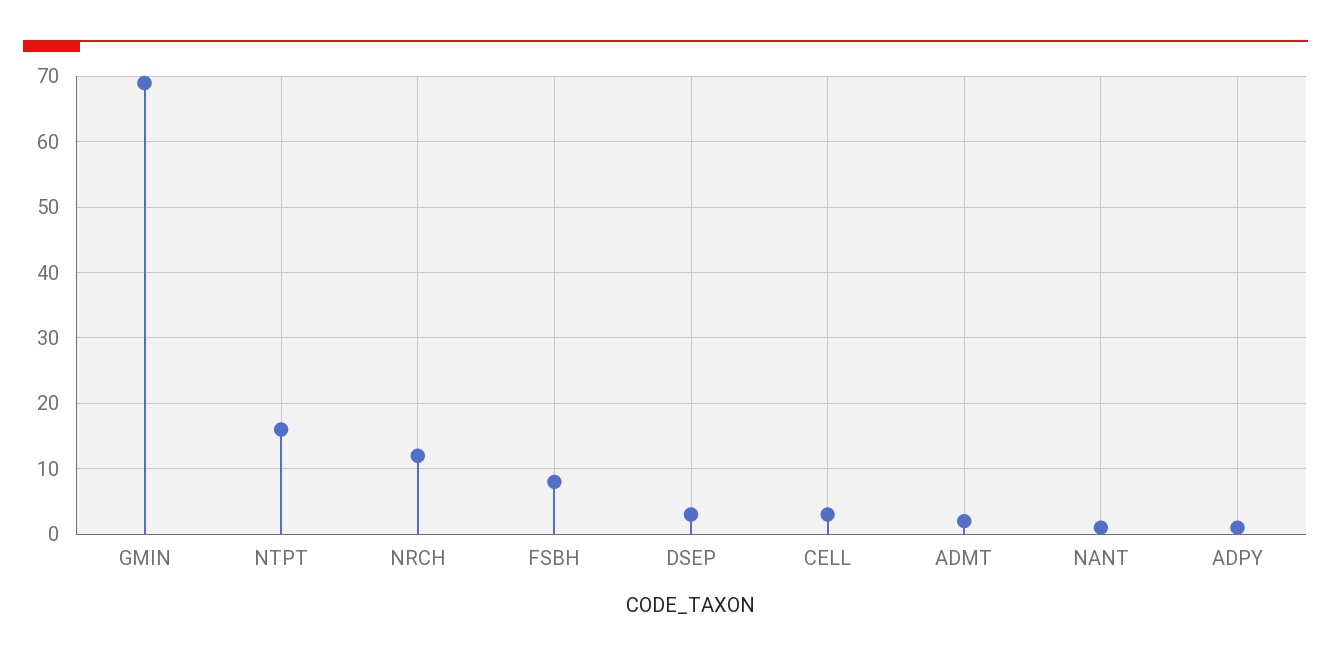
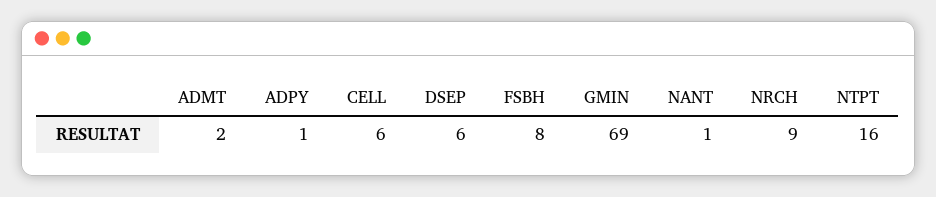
NRCH: 12 -> 9
DSEP: 3 -> 6
CELL: 3 -> 6

